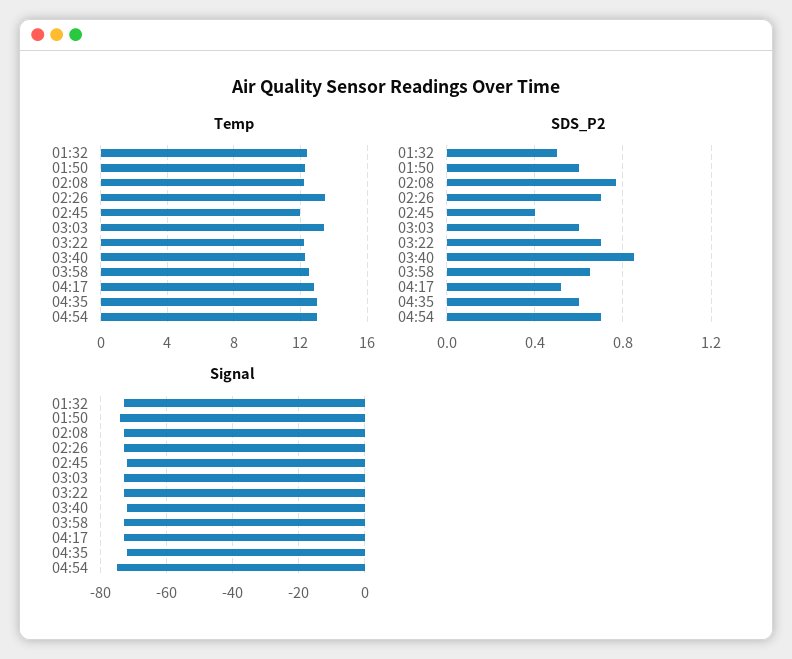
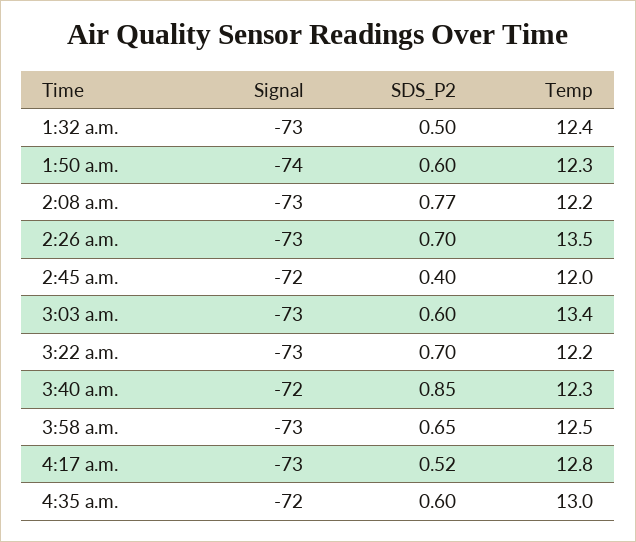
Temp, 04:54: 13 -> none
SDS_P2, 04:54: 0.7 -> none
Signal, 04:54: -75 -> none

